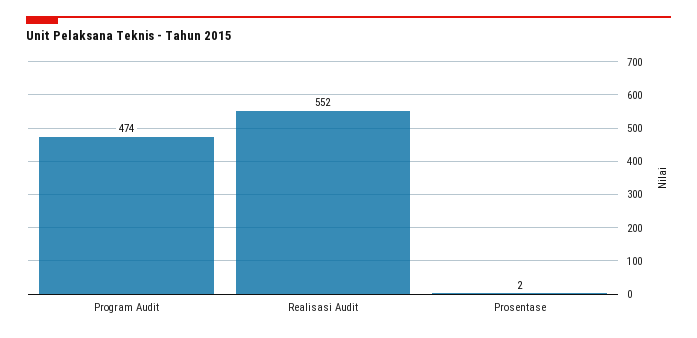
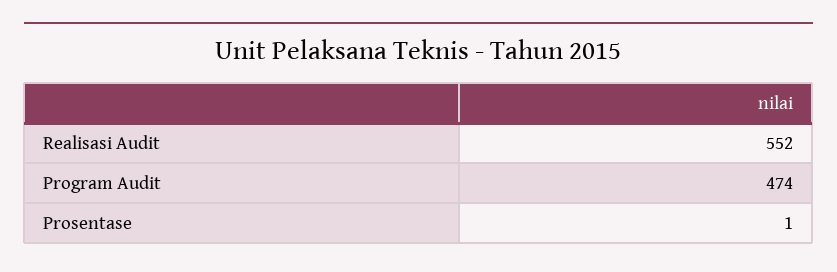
Prosentase: 2 -> 1

